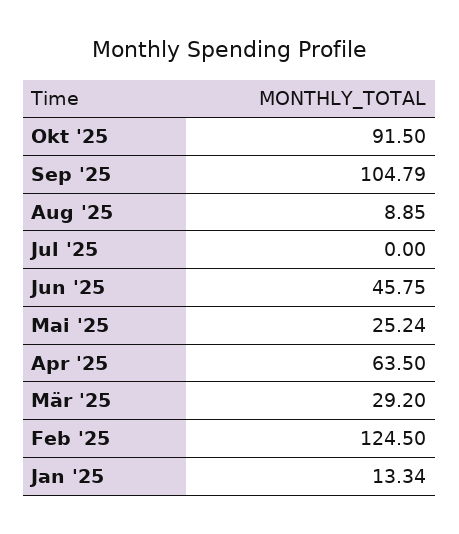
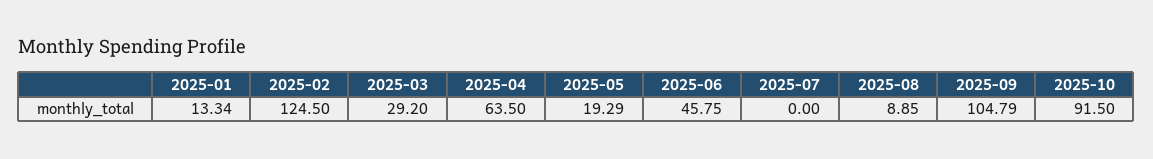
Mai '25: 25.24 -> 19.29

